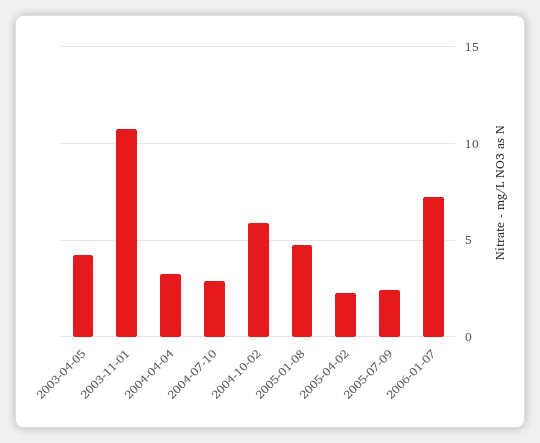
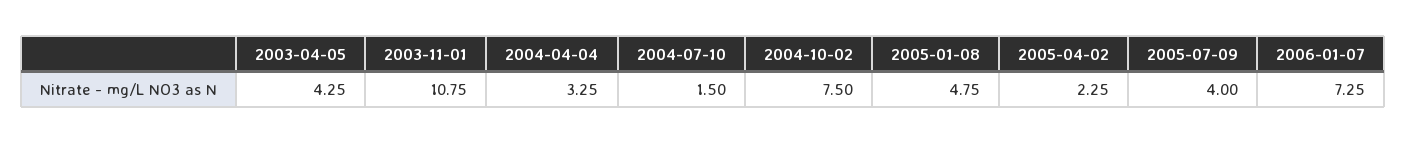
2004-07-10: 3 -> 1.5
2004-10-02: 6 -> 7.5
2005-07-09: 2.5 -> 4

